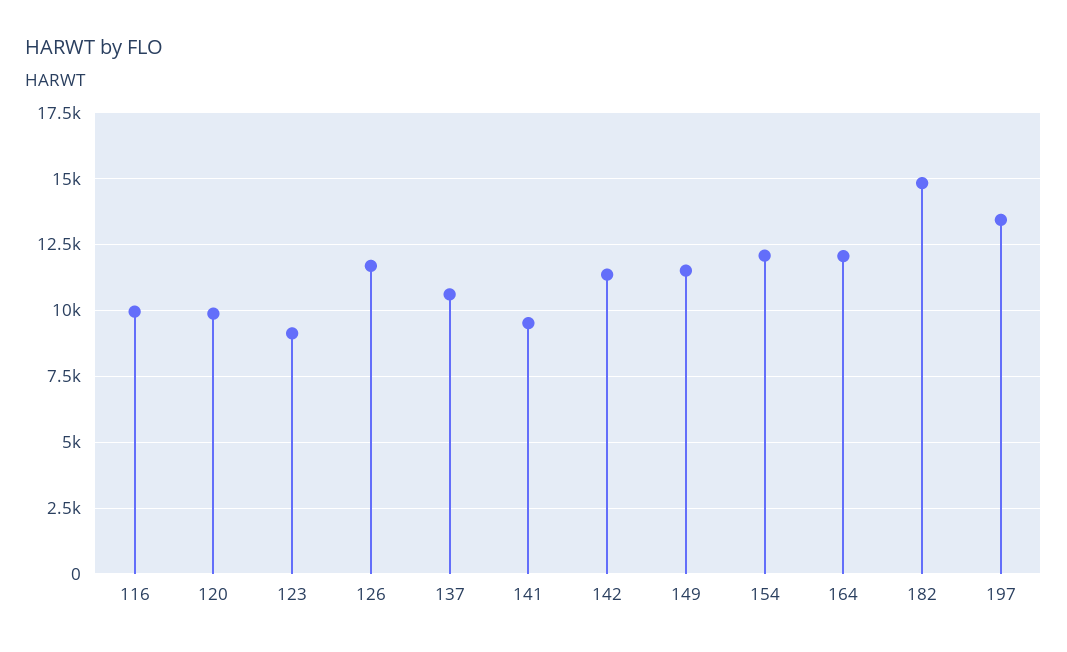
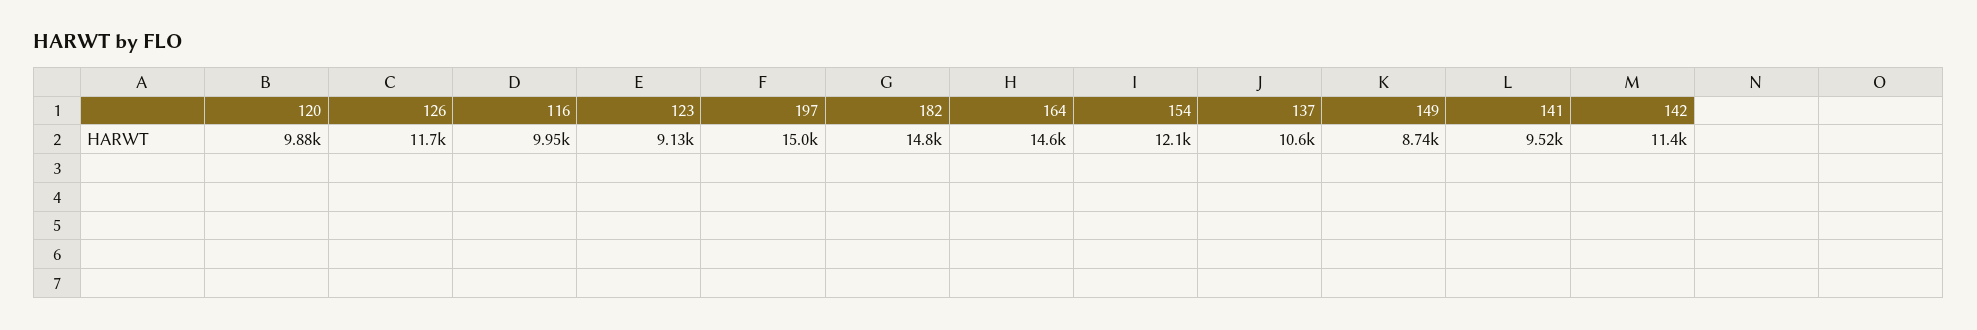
149: 11500 -> 8740
164: 12000 -> 14600
197: 13500 -> 15000

